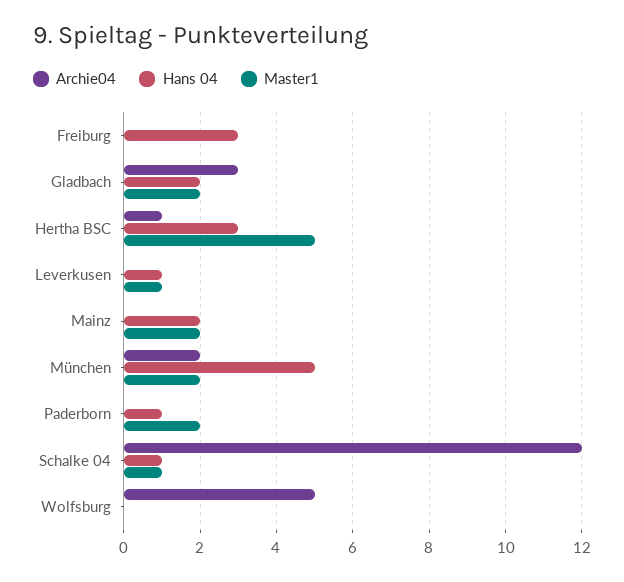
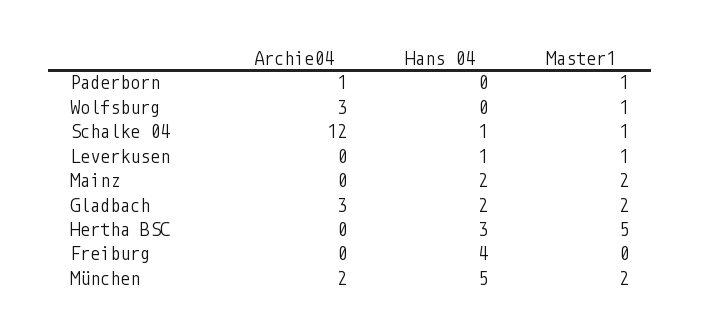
Hans 04, Freiburg: 3 -> 4
Archie04, Hertha BSC: 1 -> 0
Archie04, Paderborn: 0 -> 1
Hans 04, Paderborn: 1 -> 0
Master1, Paderborn: 2 -> 1
Archie04, Wolfsburg: 5 -> 3
Master1, Wolfsburg: 0 -> 1

